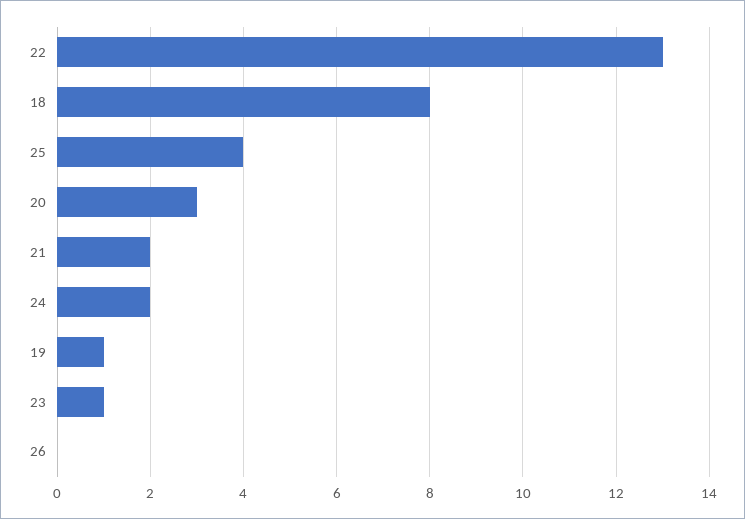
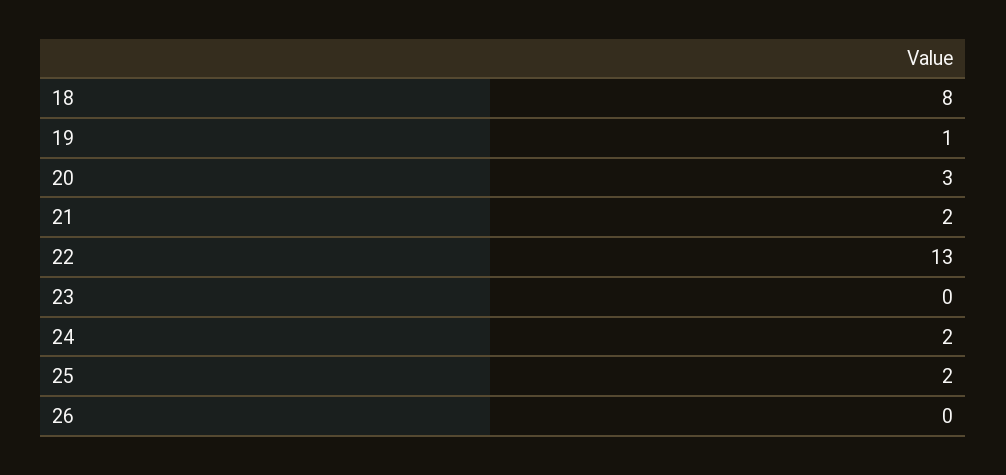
25: 4 -> 2
23: 1 -> 0

